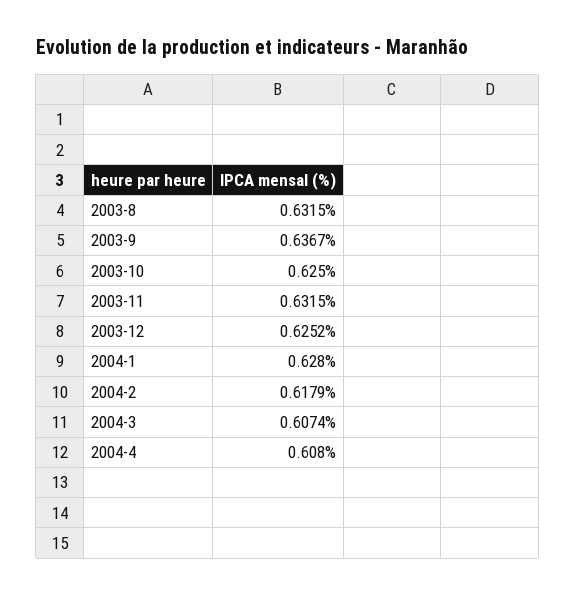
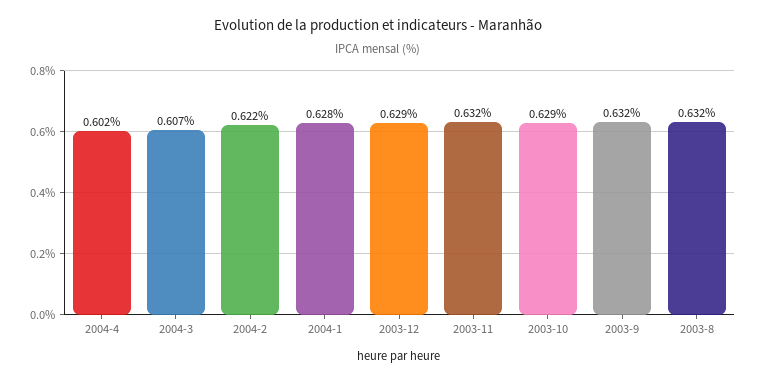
2003-9: 0.6367 -> 0.632
2003-10: 0.625 -> 0.629
2003-12: 0.6252 -> 0.629
2004-2: 0.6179 -> 0.622
2004-4: 0.608 -> 0.602

